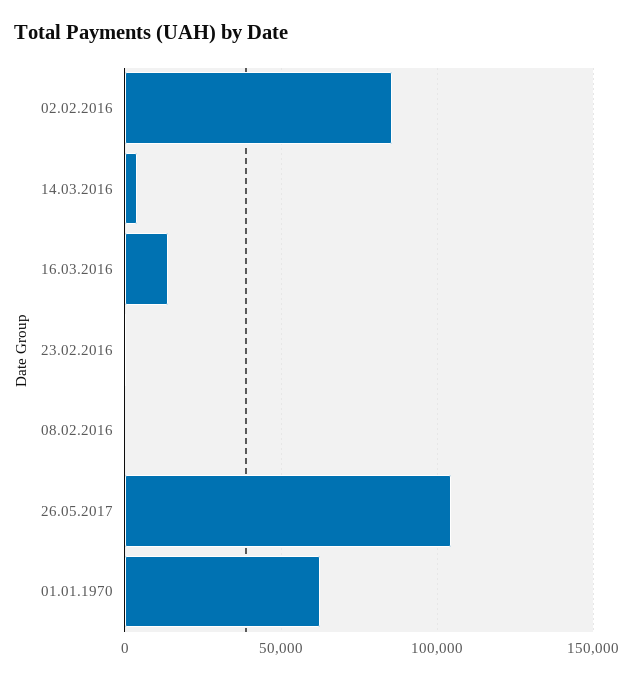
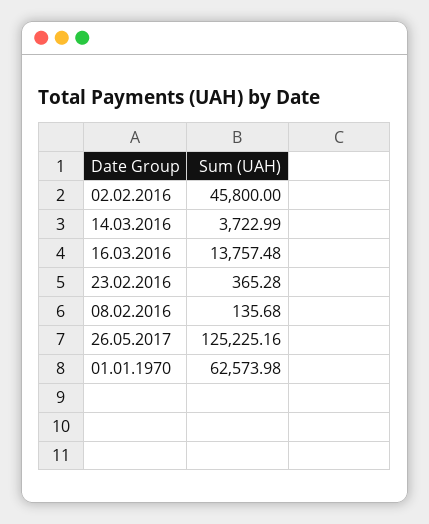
02.02.2016: 85000 -> 45800
26.05.2017: 105000 -> 125225.16

